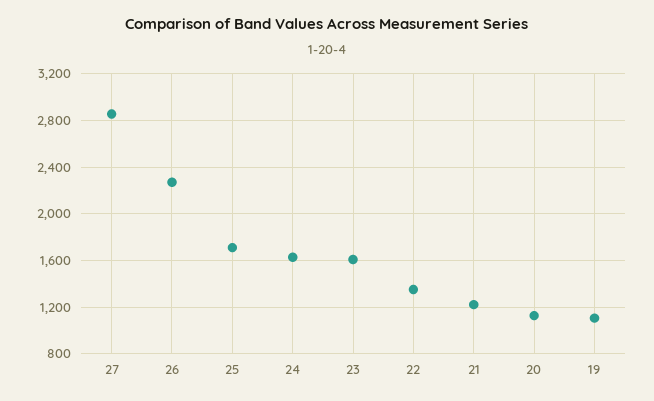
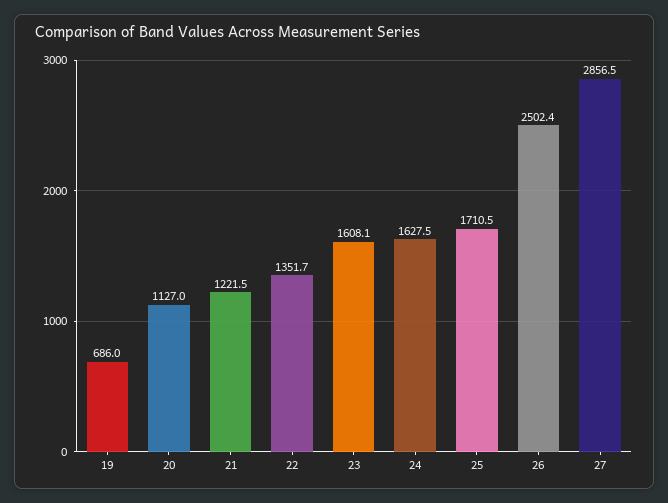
26: 2300 -> 2502.4
19: 1100 -> 686

